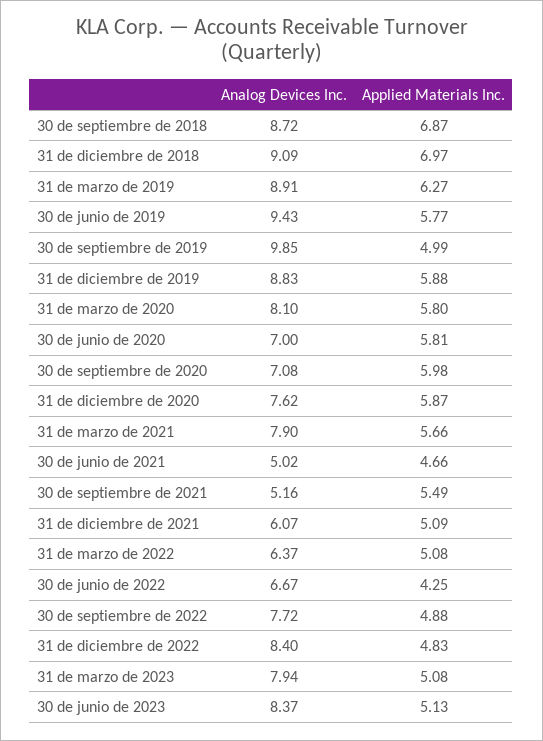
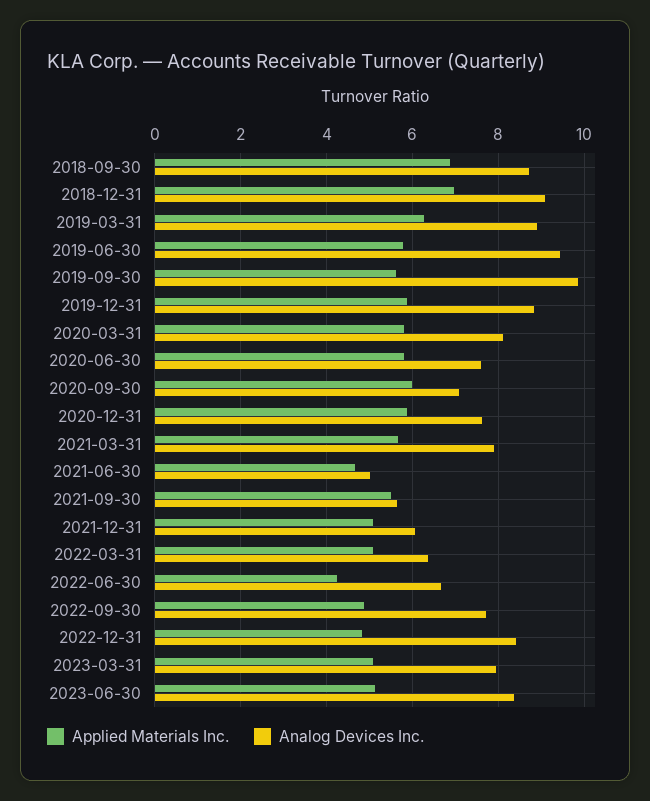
Applied Materials Inc., 30 de septiembre de 2019: 4.99 -> 5.6
Analog Devices Inc., 30 de junio de 2020: 7 -> 7.6
Analog Devices Inc., 30 de septiembre de 2021: 5.16 -> 5.6

